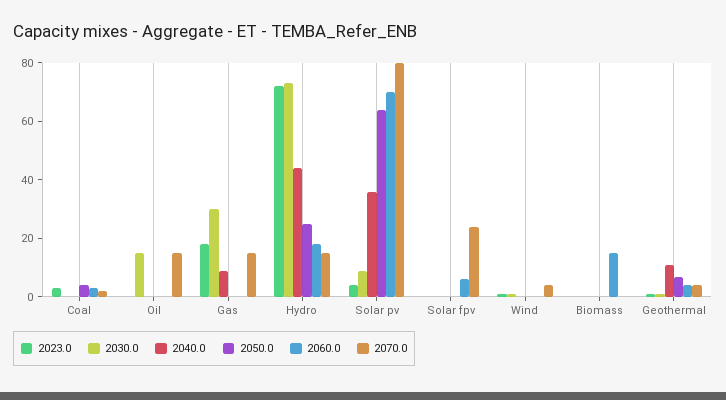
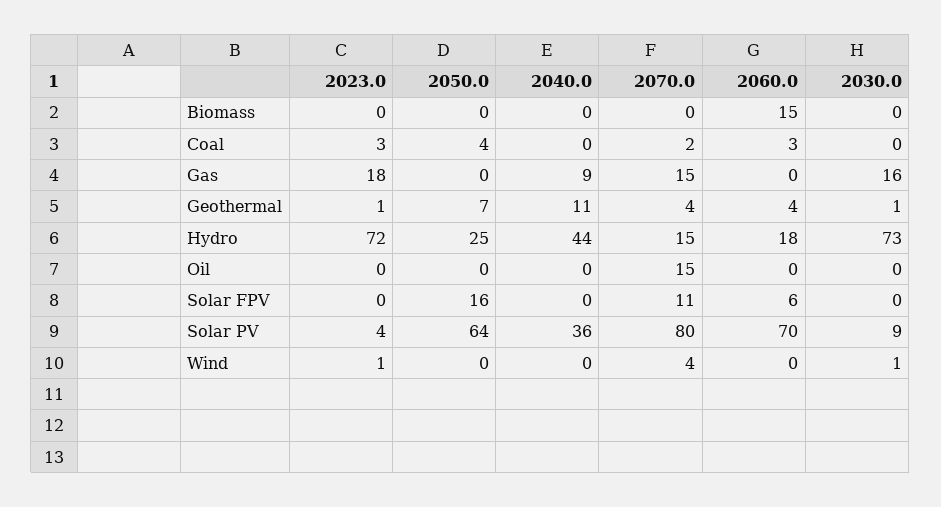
2030.0, Oil: 15 -> 0
2030.0, Gas: 30 -> 16
2050.0, Solar fpv: 0 -> 16
2070.0, Solar fpv: 25 -> 11

